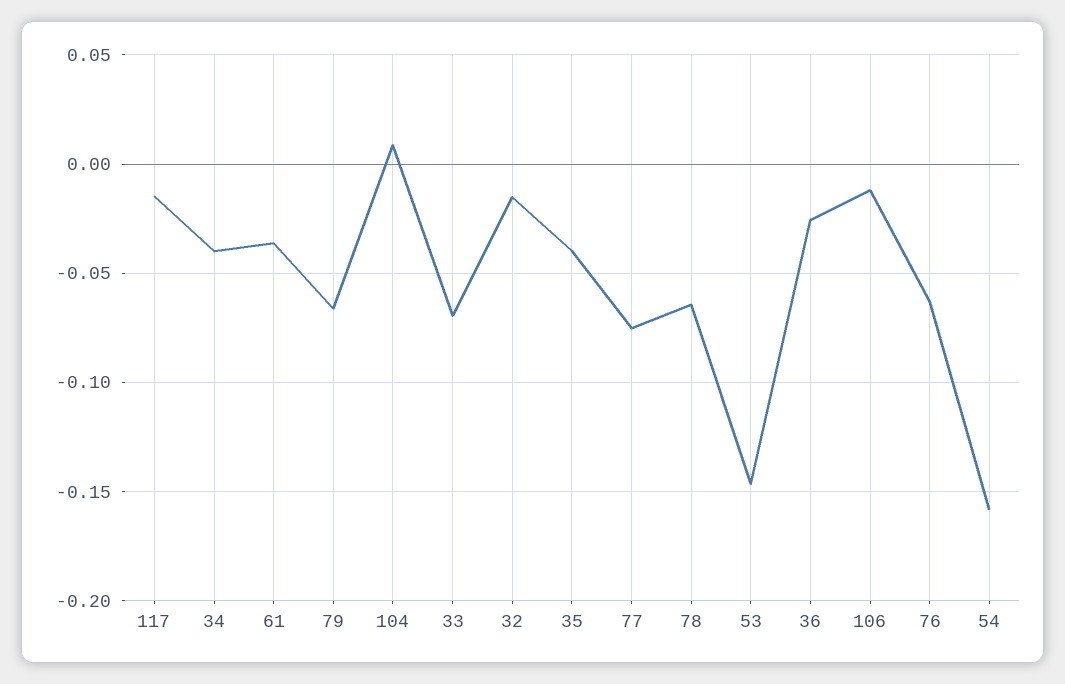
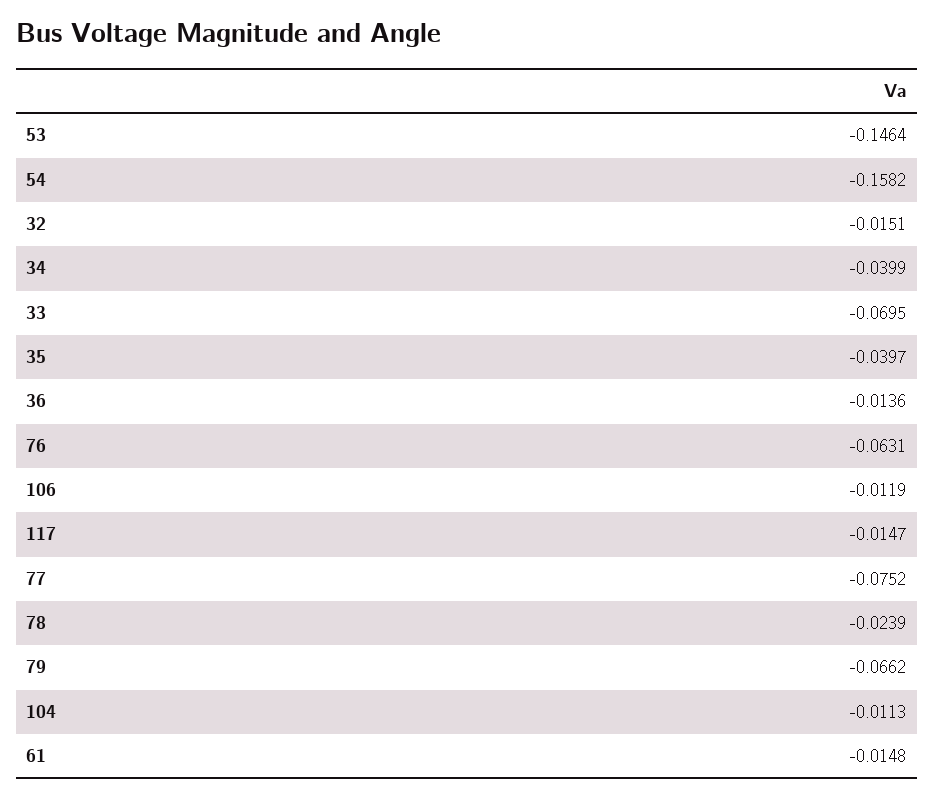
61: -0.035 -> -0.0148
104: 0.01 -> -0.0113
78: -0.065 -> -0.0239
36: -0.025 -> -0.0136

